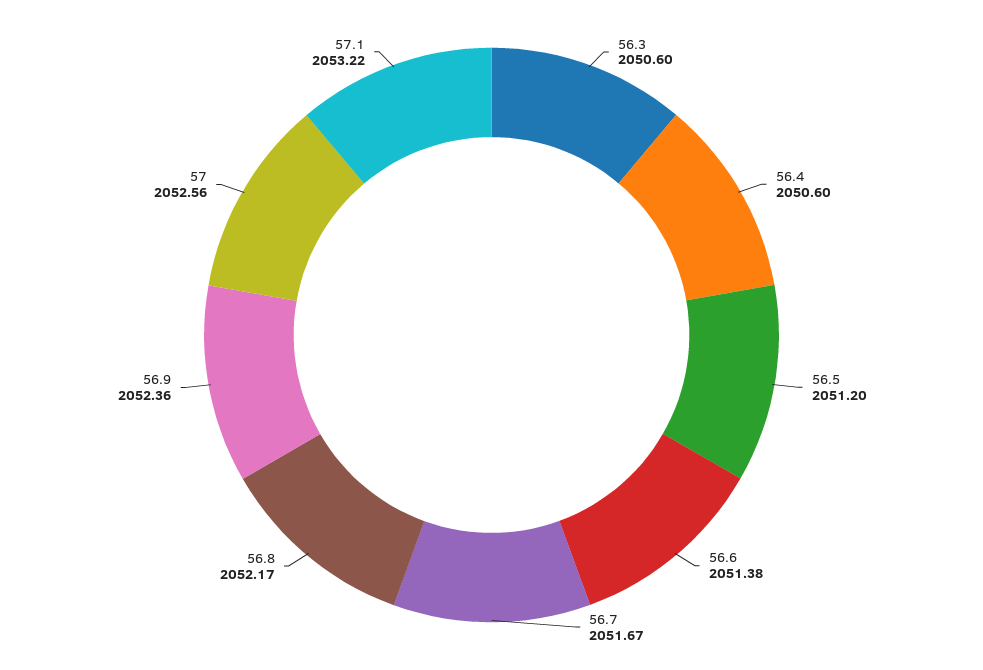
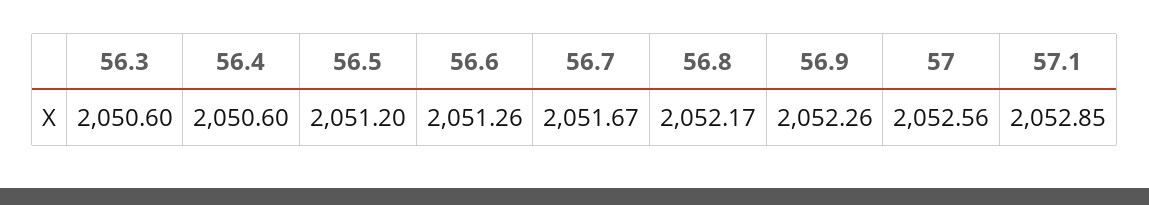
56.6: 2051.38 -> 2051.26
56.9: 2052.36 -> 2052.26
57.1: 2053.22 -> 2052.85

